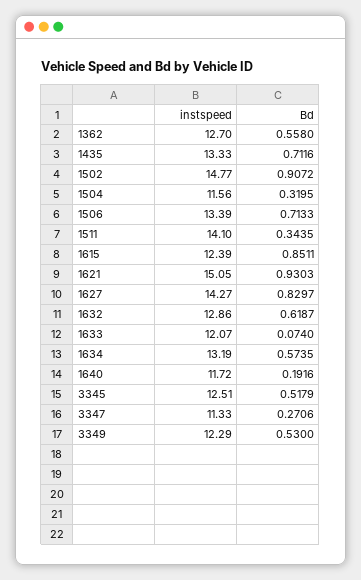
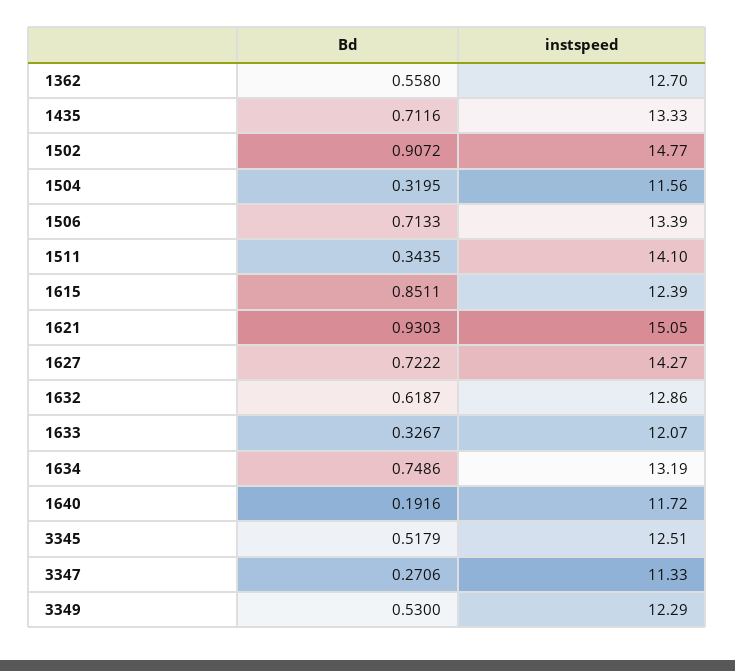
Bd, 1627: 0.8297 -> 0.7222
Bd, 1633: 0.074 -> 0.3267
Bd, 1634: 0.5735 -> 0.7486

